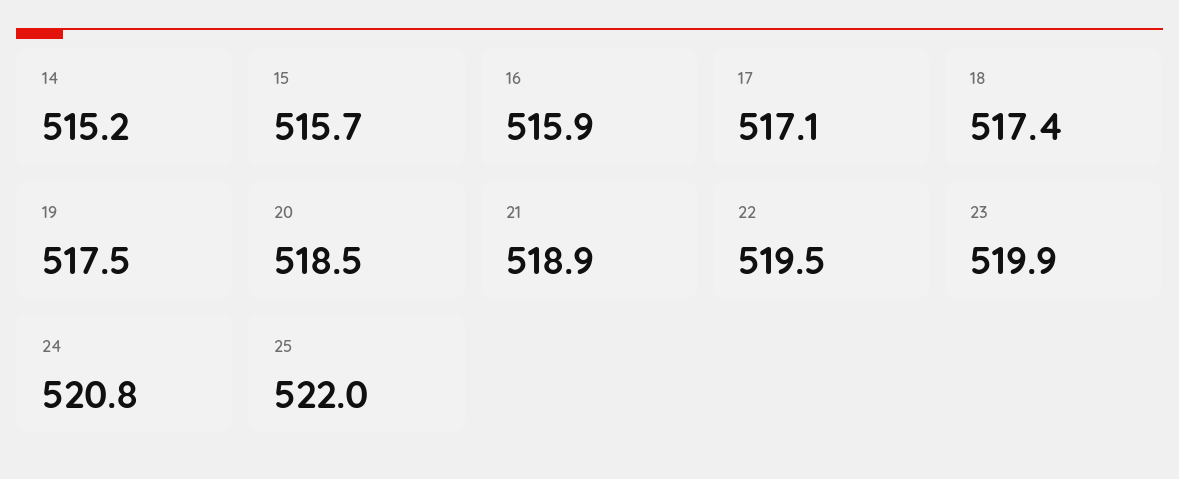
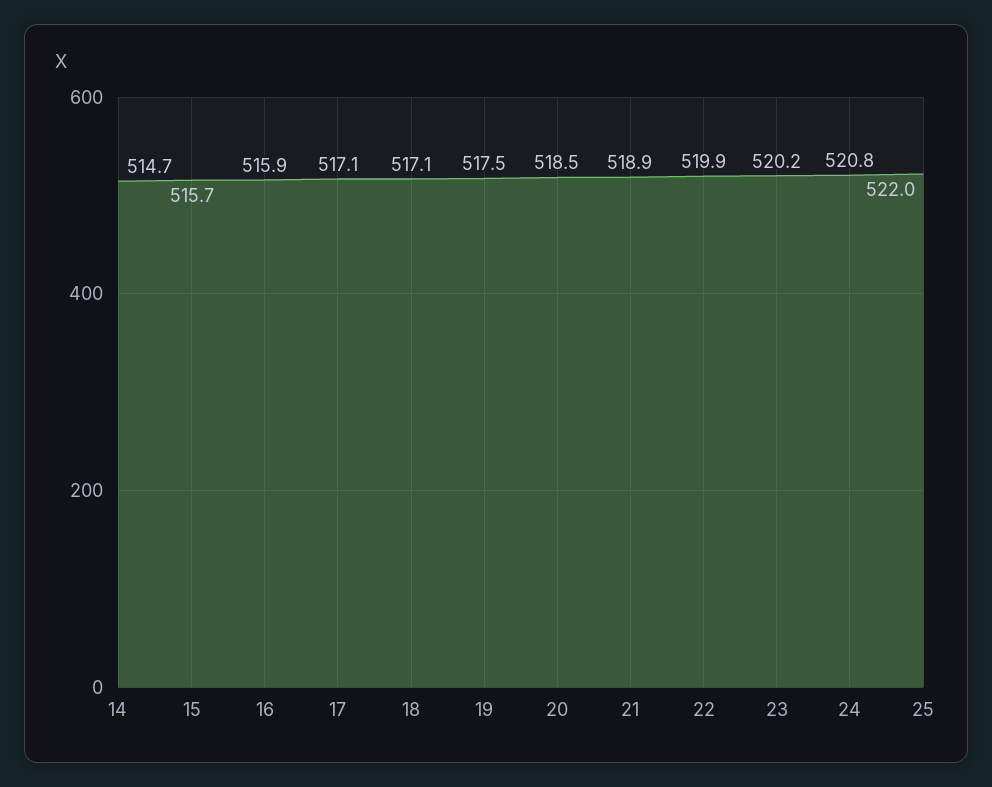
14: 515.2 -> 514.7
18: 517.4 -> 517.1
22: 519.5 -> 519.9
23: 519.9 -> 520.2

